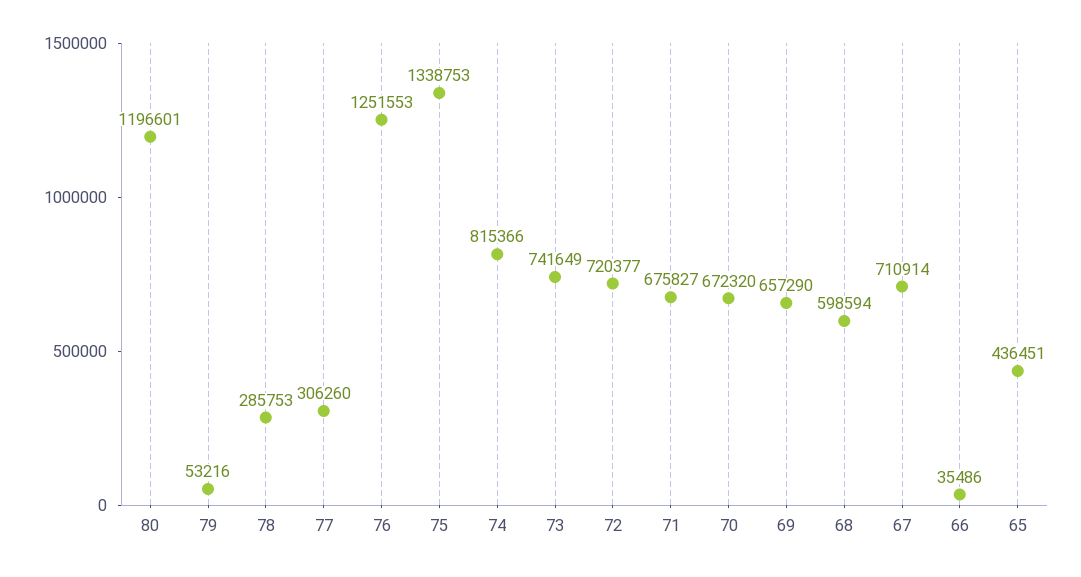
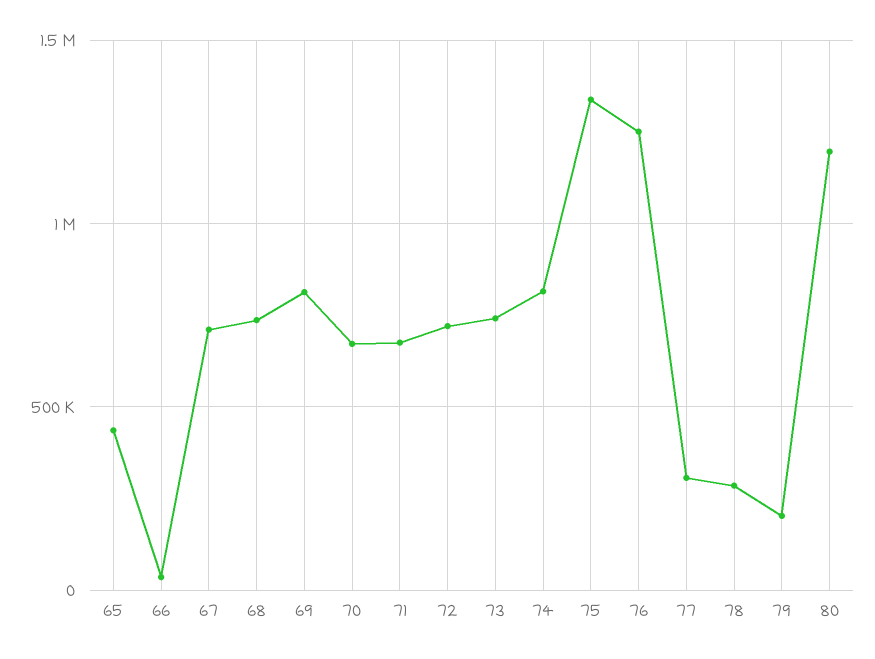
79: 53216 -> 200000
69: 657290 -> 800000
68: 598594 -> 750000

